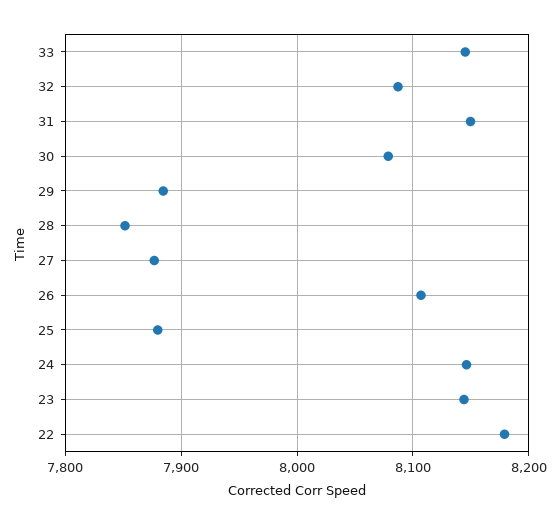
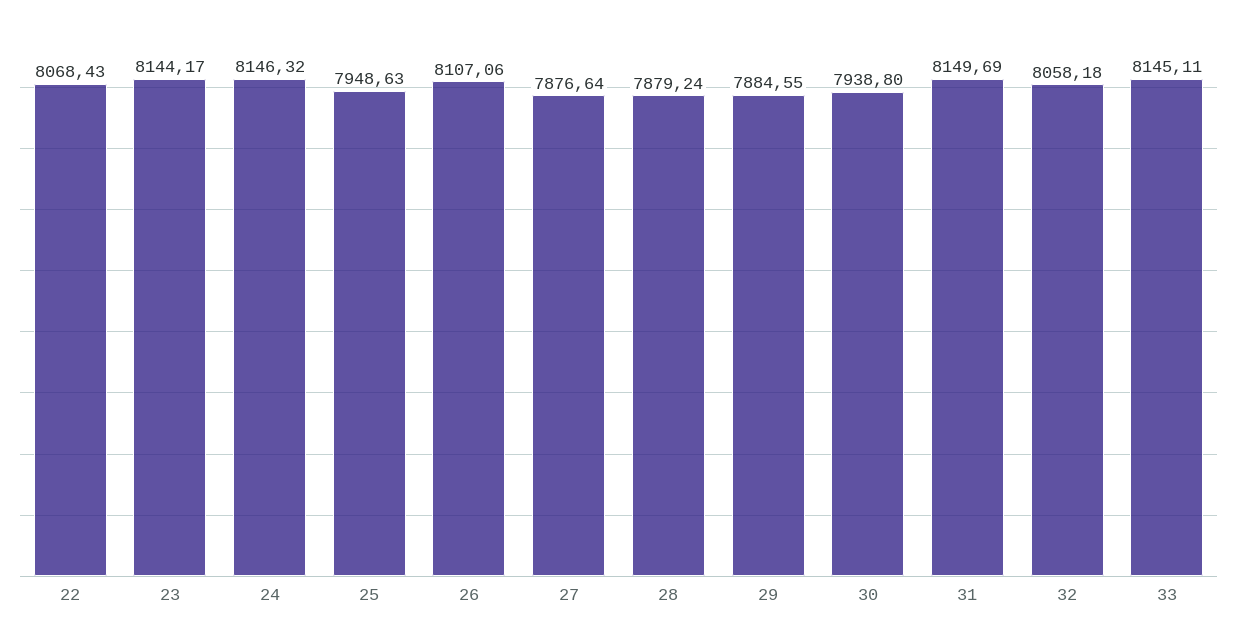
32: 8090 -> 8058.18
30: 8080 -> 7938.8
28: 7850 -> 7879.24
25: 7880 -> 7948.63
22: 8180 -> 8068.43

